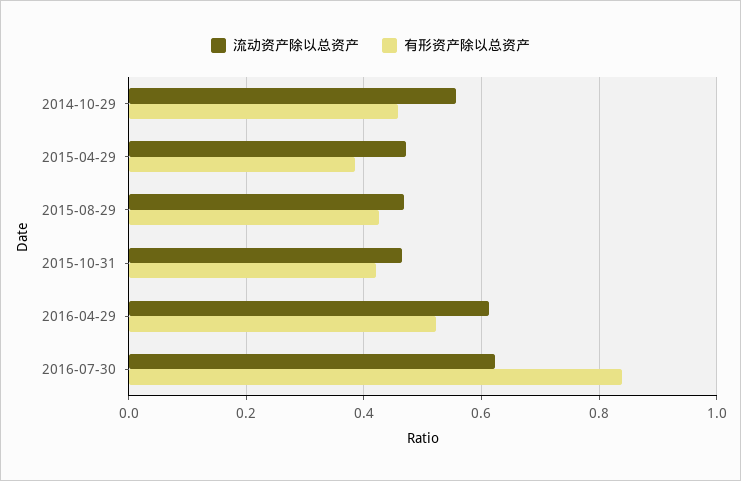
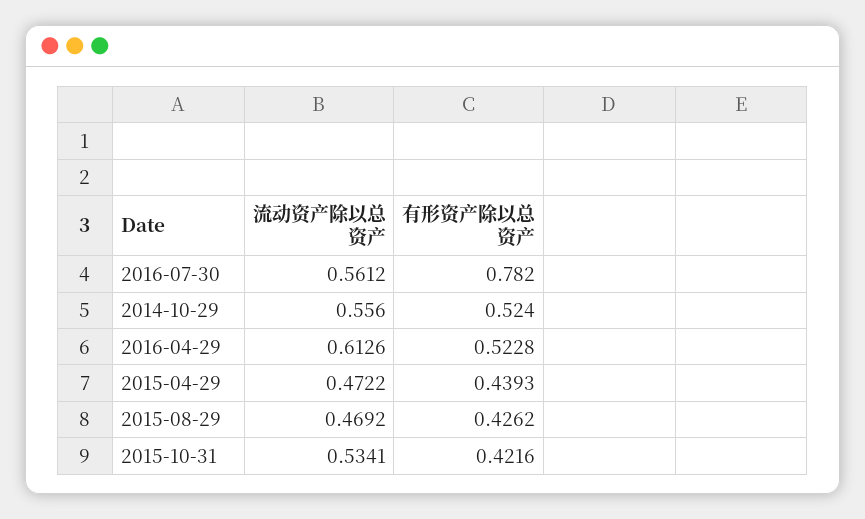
有形资产除以总资产, 2014-10-29: 0.46 -> 0.524
有形资产除以总资产, 2015-04-29: 0.38 -> 0.4393
流动资产除以总资产, 2015-10-31: 0.46 -> 0.5341
流动资产除以总资产, 2016-07-30: 0.62 -> 0.5612
有形资产除以总资产, 2016-07-30: 0.84 -> 0.782

